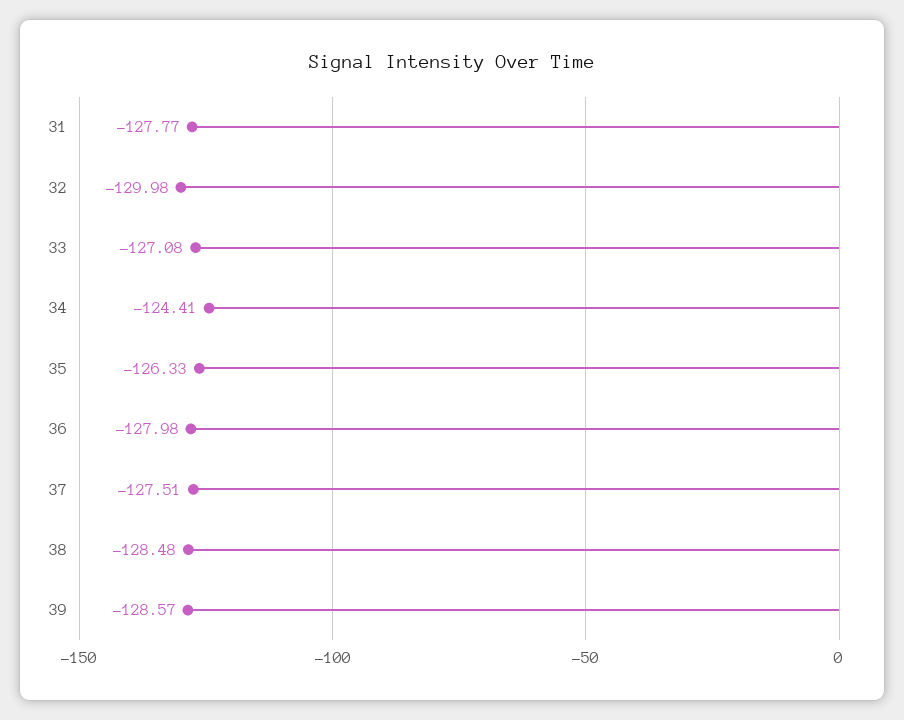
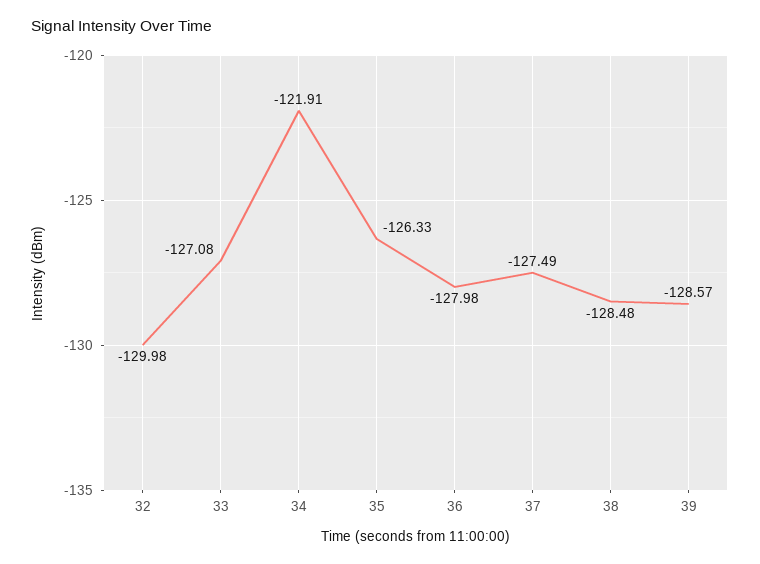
31: -127.77 -> none
34: -124.41 -> -121.91
37: -127.51 -> -127.49

